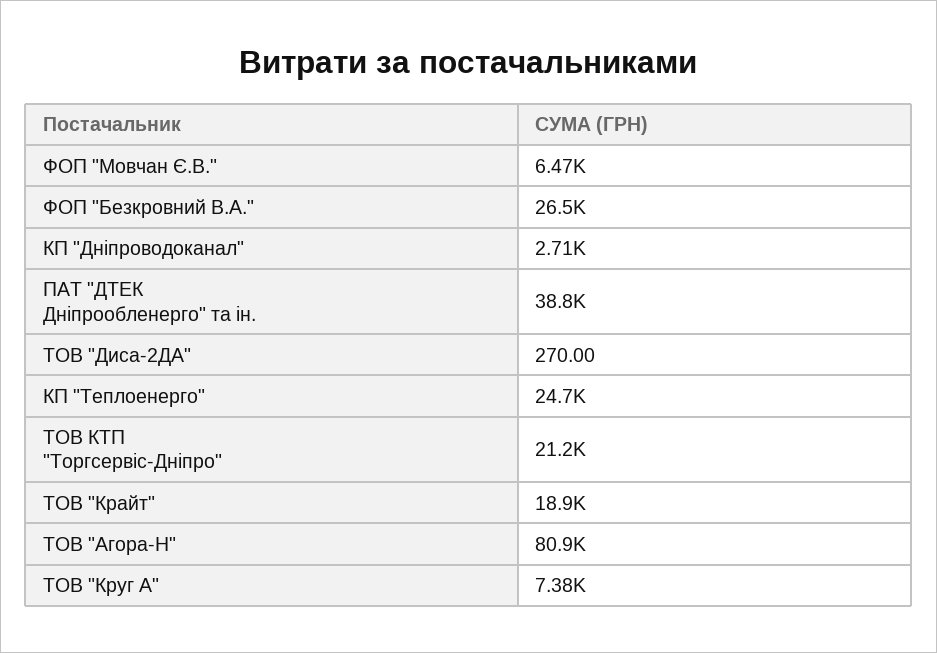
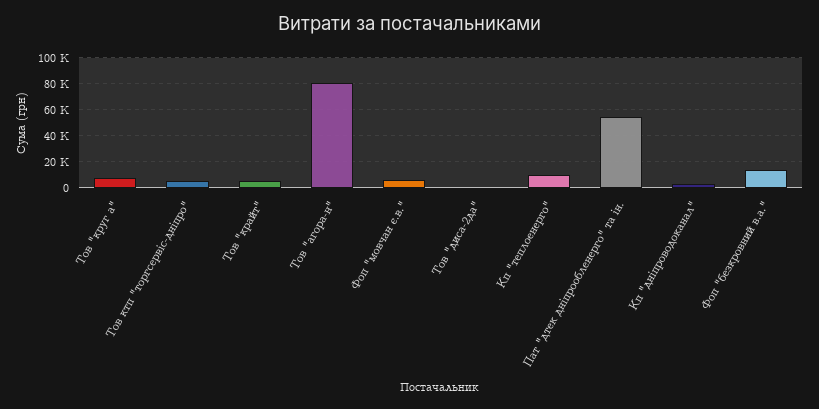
ФОП "Безкровний В.А.": 26500 -> 15000
ПАТ "ДТЕК Дніпрообленерго" та ін.: 38800 -> 55000
КП "Теплоенерго": 24700 -> 10000
ТОВ КТП "Торгсервіс-Дніпро": 21200 -> 5000
ТОВ "Крайт": 18900 -> 5000

